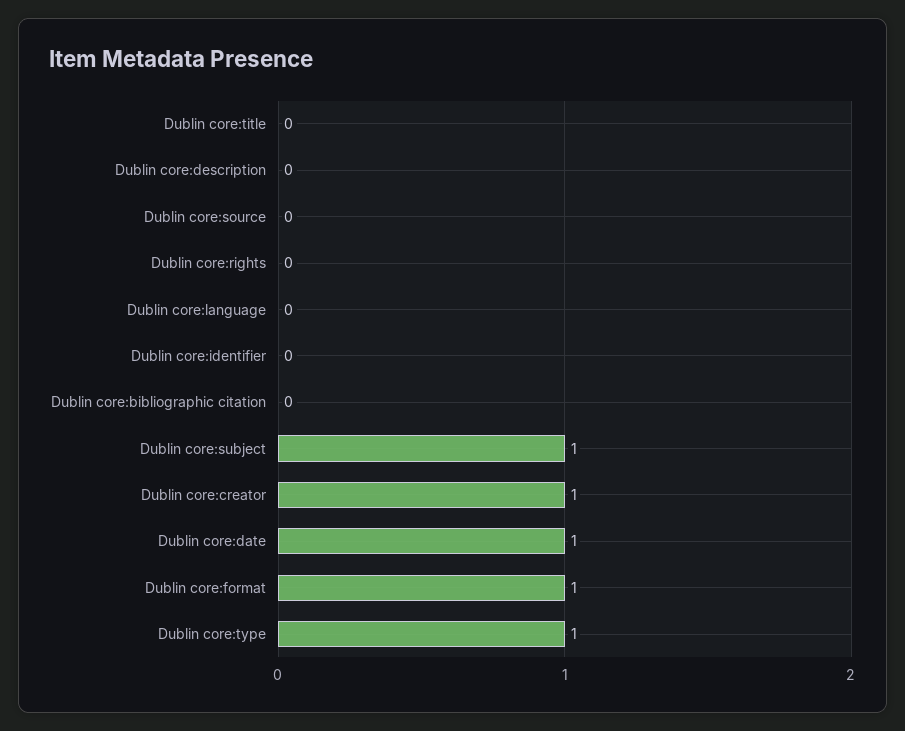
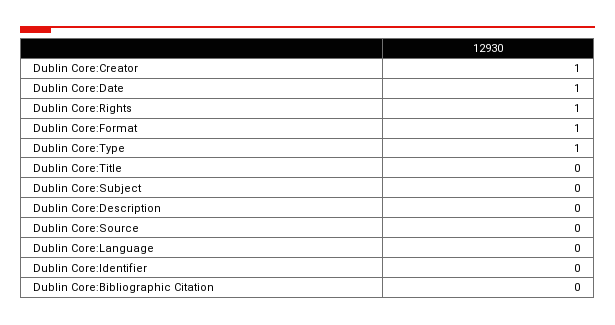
Dublin core:rights: 0 -> 1
Dublin core:subject: 1 -> 0

